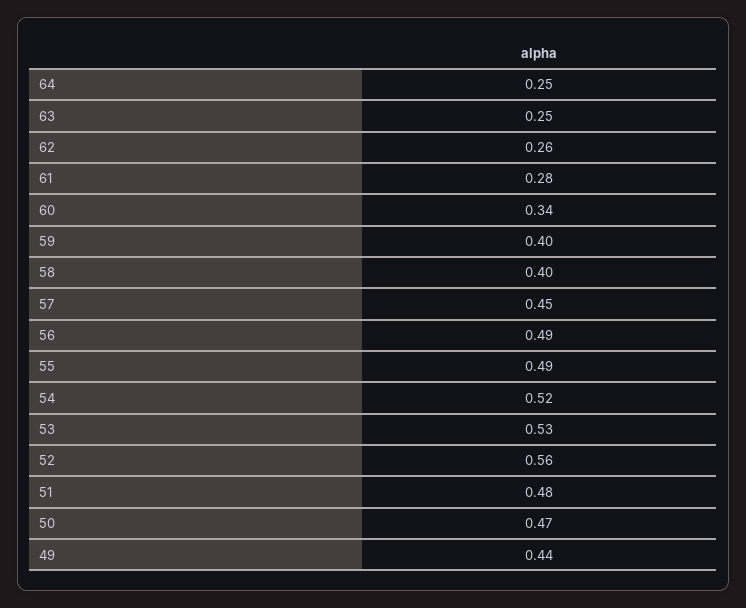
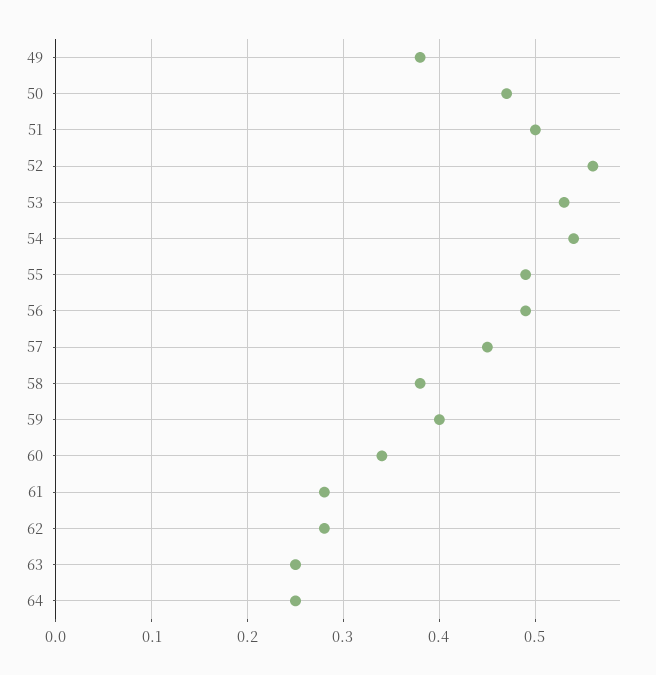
62: 0.26 -> 0.28
58: 0.4 -> 0.38
54: 0.52 -> 0.54
51: 0.48 -> 0.5
49: 0.44 -> 0.38

